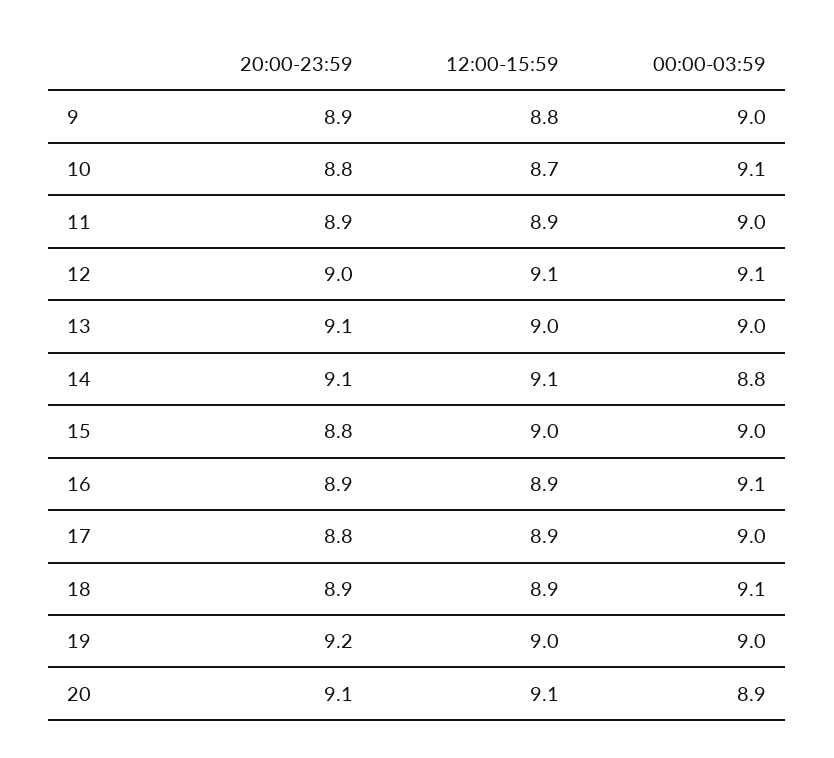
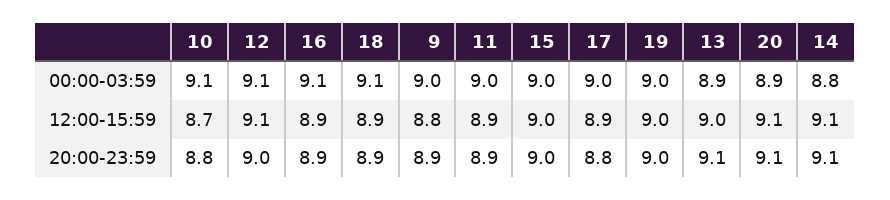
00:00-03:59, 13: 9 -> 8.9
20:00-23:59, 15: 8.8 -> 9
20:00-23:59, 19: 9.2 -> 9

